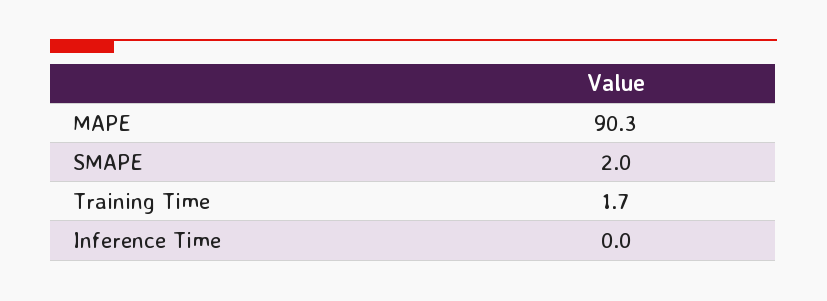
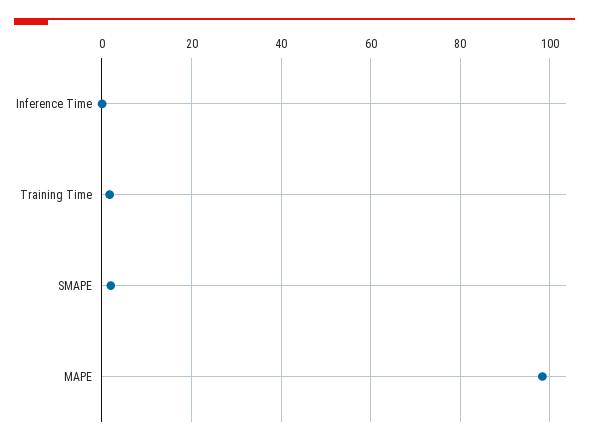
MAPE: 90.3 -> 98

